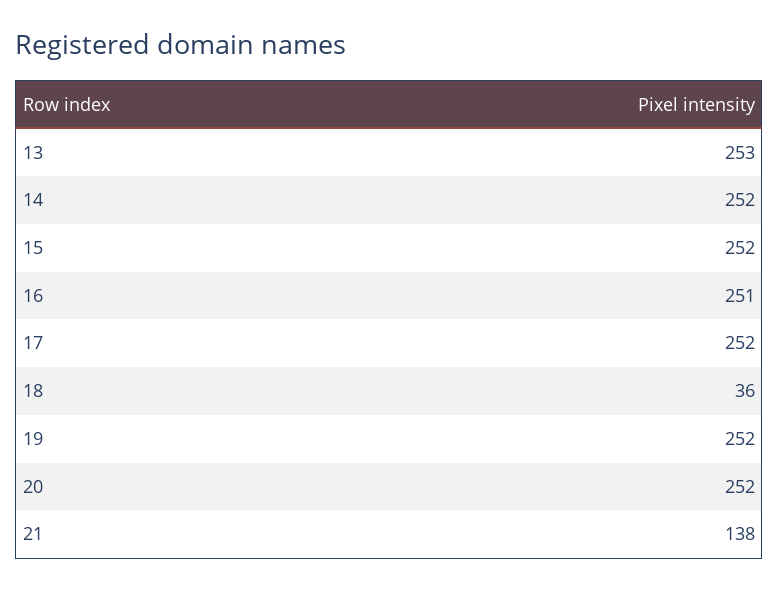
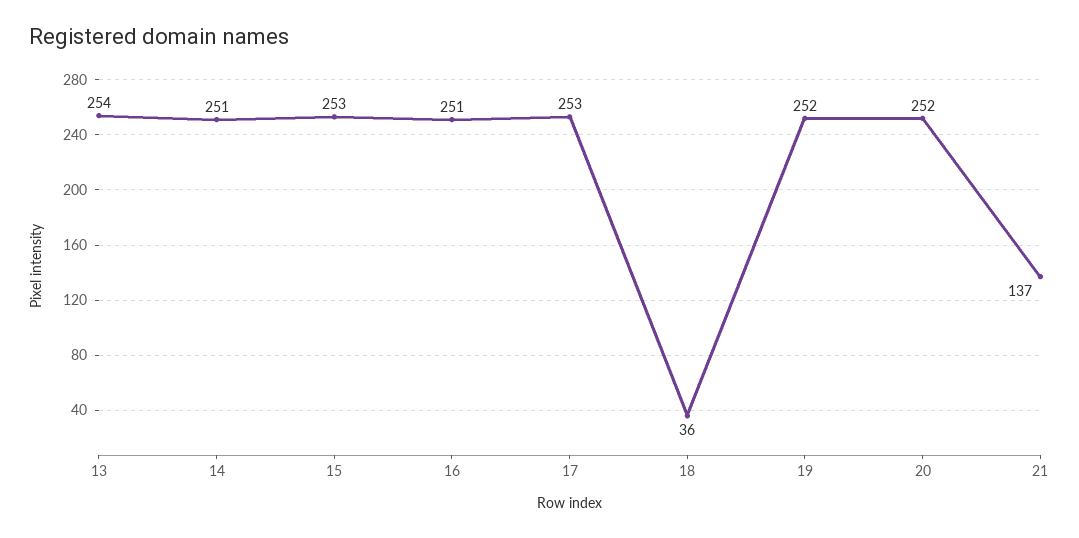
13: 253 -> 254
14: 252 -> 251
15: 252 -> 253
17: 252 -> 253
21: 138 -> 137

